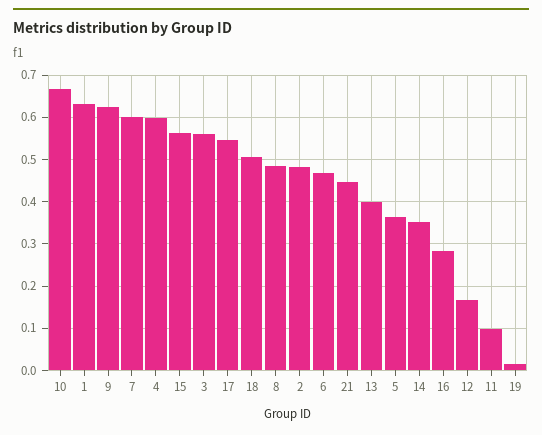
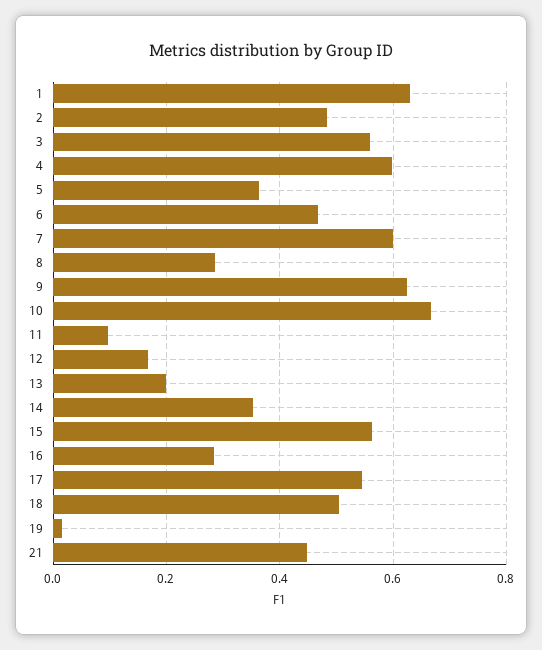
8: 0.48 -> 0.28
13: 0.4 -> 0.2

